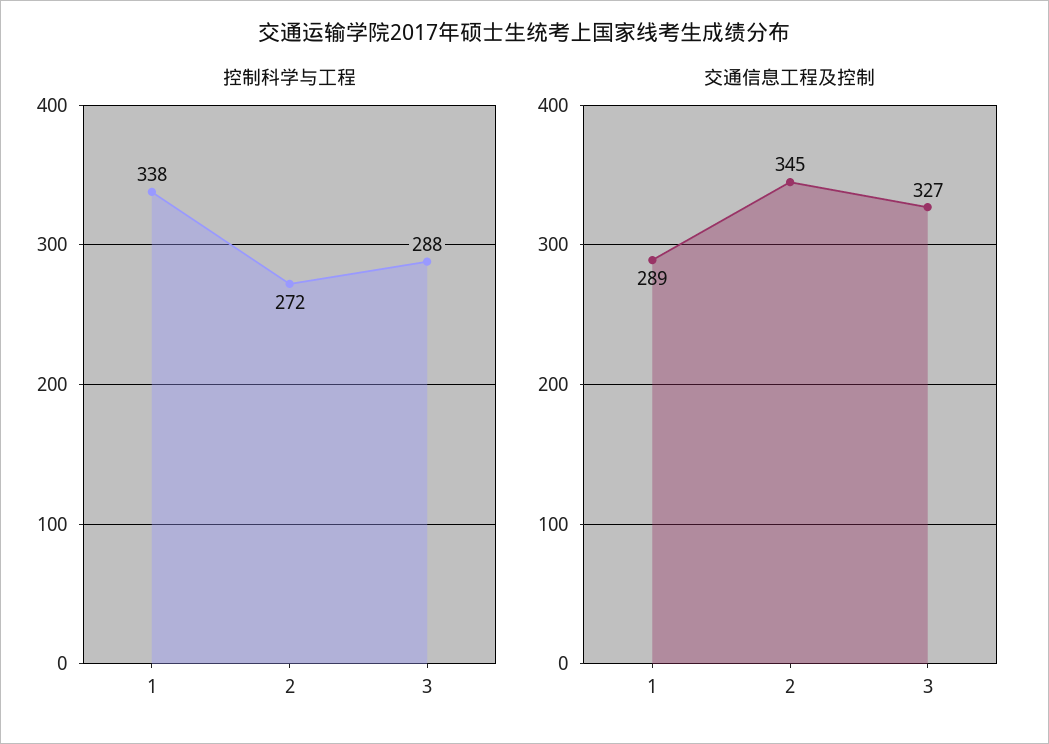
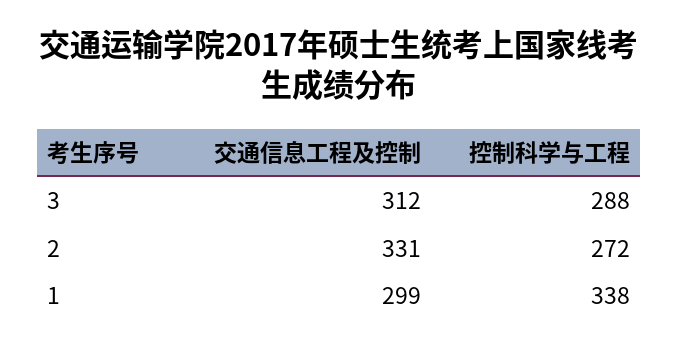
交通信息工程及控制, 1: 289 -> 299
交通信息工程及控制, 2: 345 -> 331
交通信息工程及控制, 3: 327 -> 312

